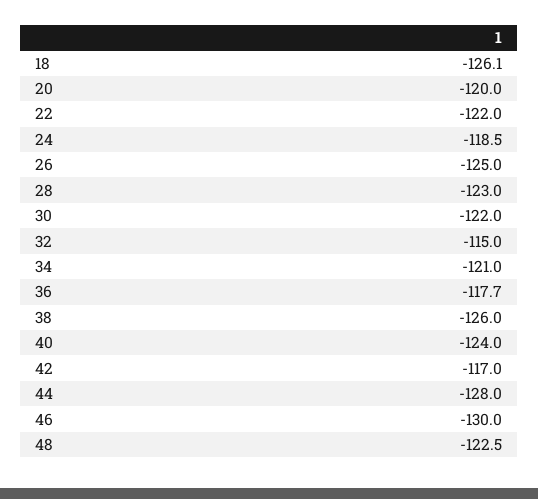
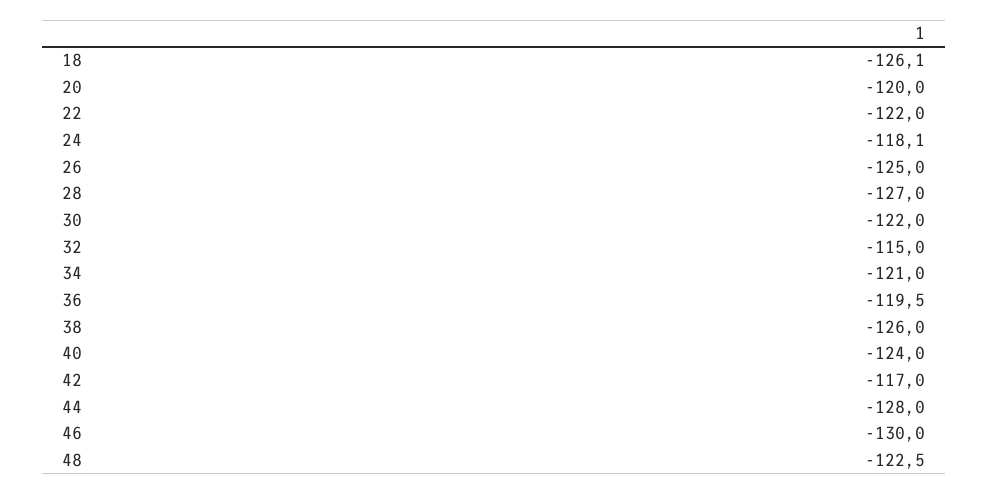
24: -118.5 -> -118.1
28: -123 -> -127
36: -117.7 -> -119.5

